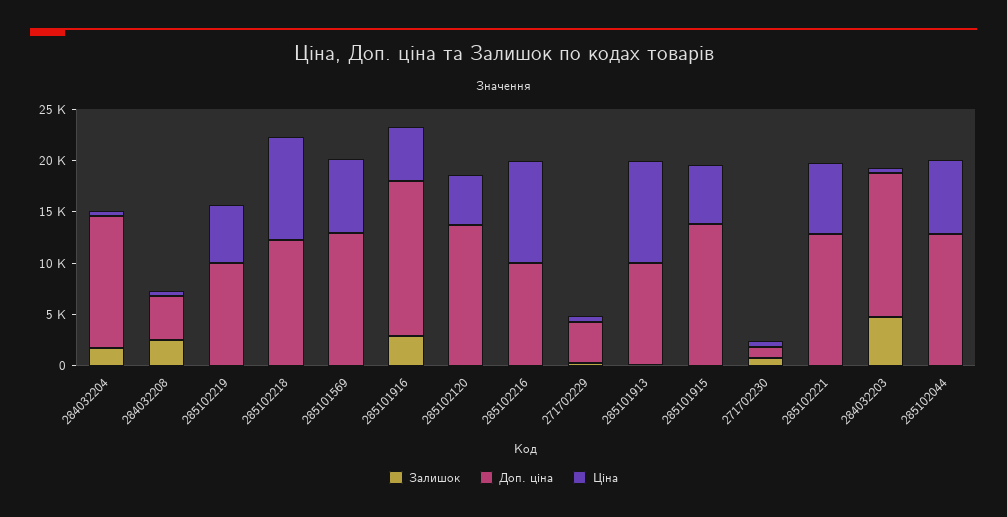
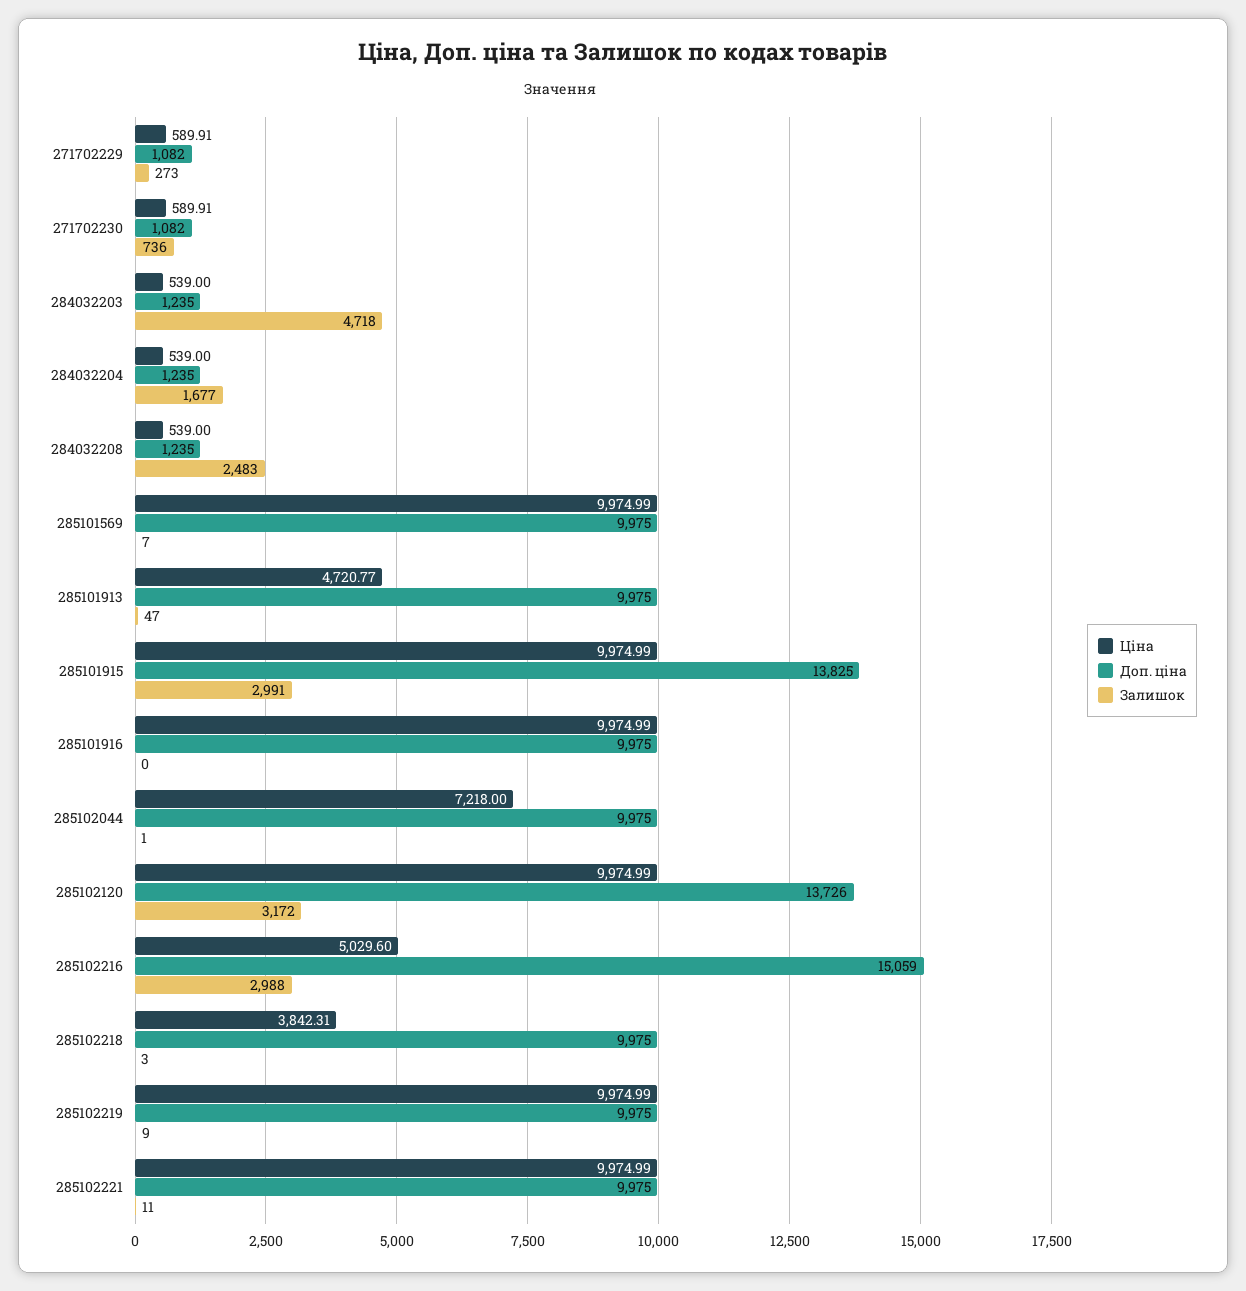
Доп. ціна, 284032204: 13000 -> 1235
Доп. ціна, 284032208: 4000 -> 1235
Ціна, 285102219: 6000 -> 9974.99
Доп. ціна, 285102218: 12000 -> 9975
Ціна, 285102218: 10000 -> 3842.31
Доп. ціна, 285101569: 13000 -> 9975
Ціна, 285101569: 7000 -> 9974.99
Залишок, 285101916: 3000 -> 0
Доп. ціна, 285101916: 15000 -> 9975
Ціна, 285101916: 5000 -> 9974.99
Залишок, 285102120: 0 -> 3172
Ціна, 285102120: 5000 -> 9974.99
Залишок, 285102216: 0 -> 2988
Доп. ціна, 285102216: 10000 -> 15059
Ціна, 285102216: 10000 -> 5029.6
Доп. ціна, 271702229: 4000 -> 1082
Ціна, 285101913: 10000 -> 4720.77
Залишок, 285101915: 0 -> 2991
Ціна, 285101915: 6000 -> 9974.99
Доп. ціна, 285102221: 13000 -> 9975
Ціна, 285102221: 7000 -> 9974.99
Доп. ціна, 284032203: 14000 -> 1235
Доп. ціна, 285102044: 13000 -> 9975

